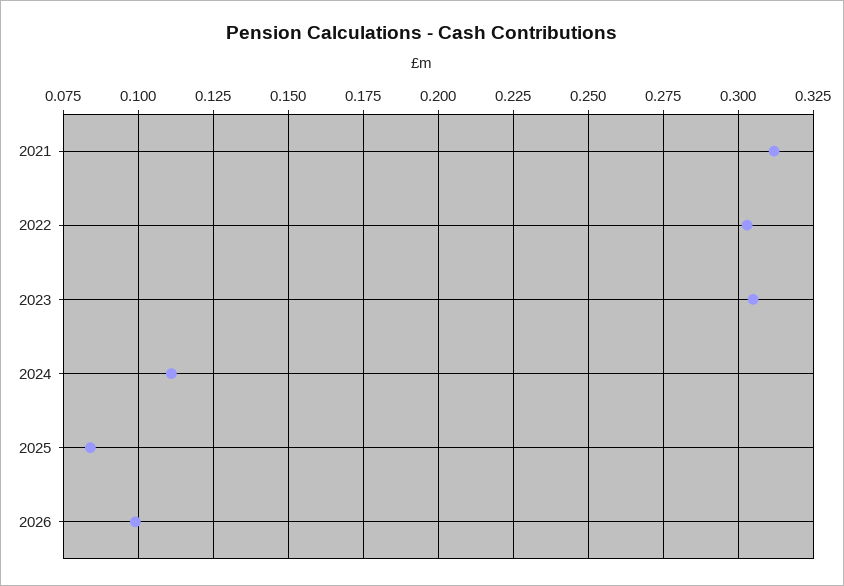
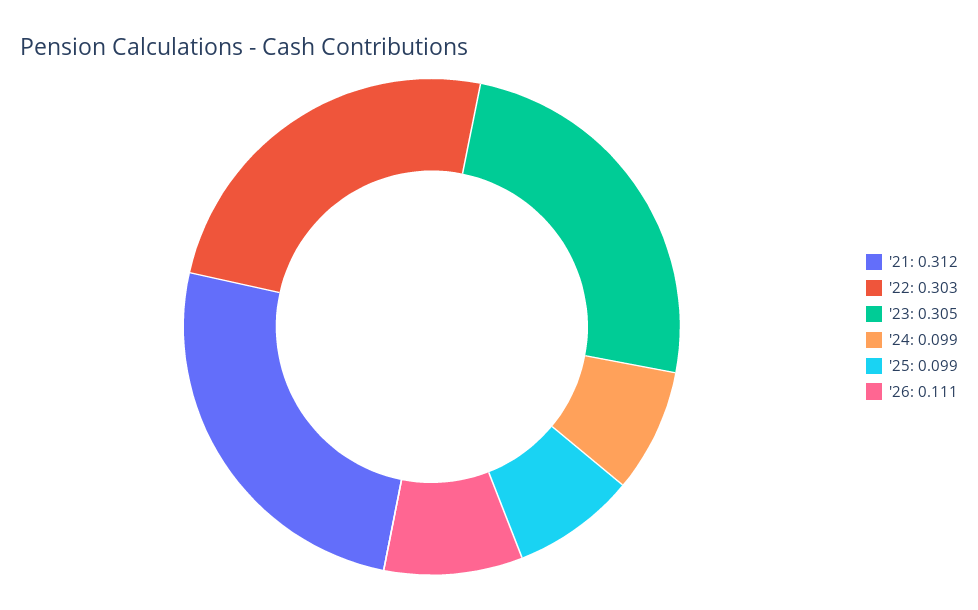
2024: 0.11 -> 0.099
2025: 0.085 -> 0.099
2026: 0.1 -> 0.111

